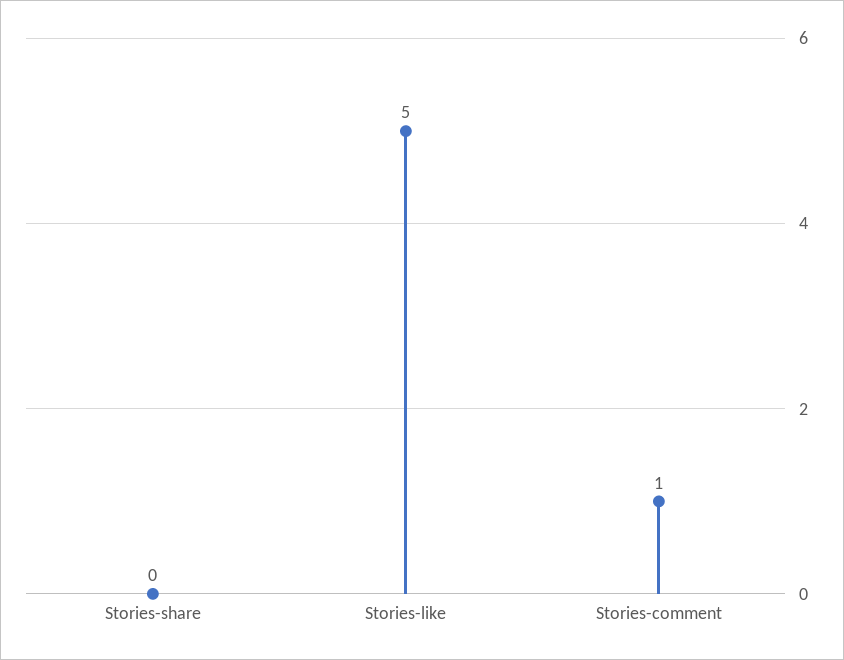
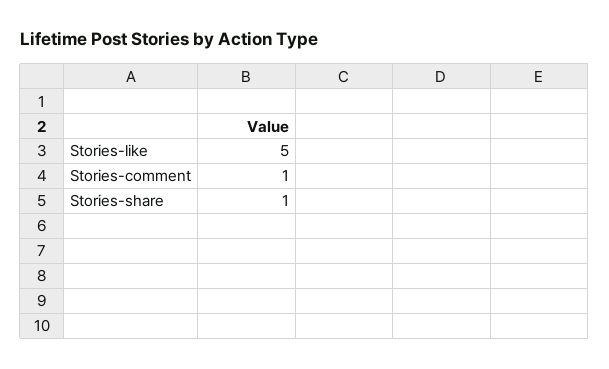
Stories-share: 0 -> 1

